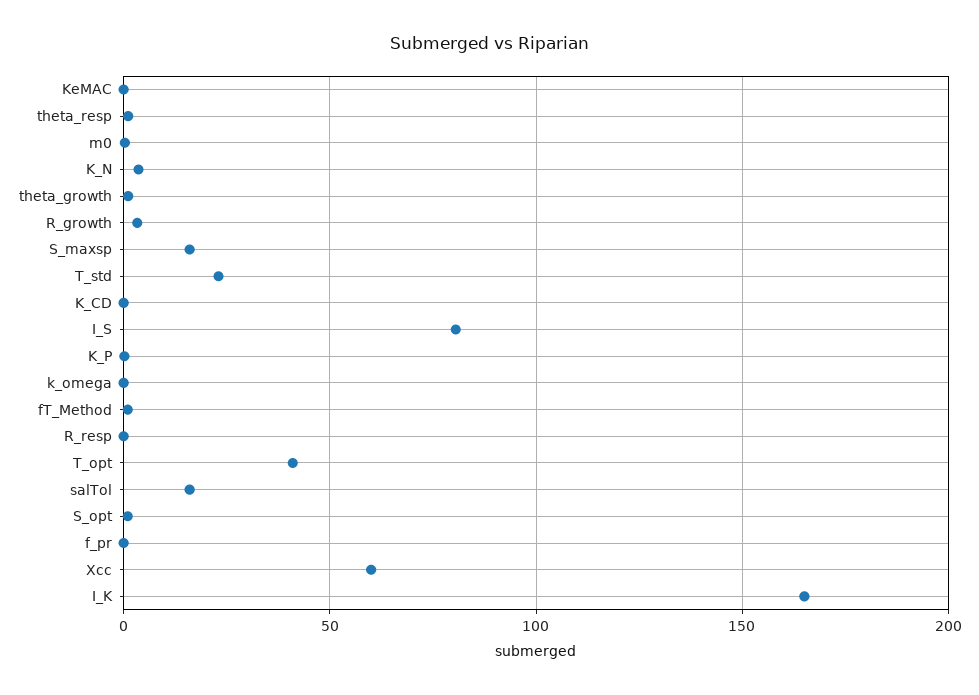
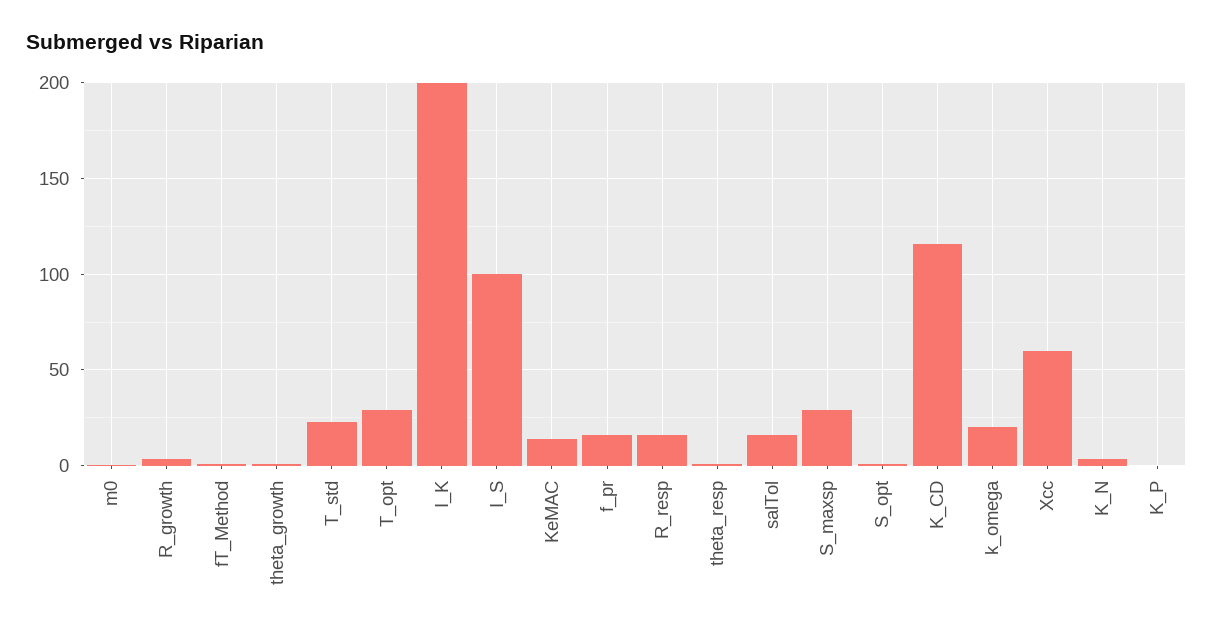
KeMAC: 0 -> 15
S_maxsp: 15 -> 30
K_CD: 0 -> 115
I_S: 80 -> 100
k_omega: 0 -> 20
R_resp: 0 -> 15
T_opt: 40 -> 30
f_pr: 0 -> 15
I_K: 165 -> 200

